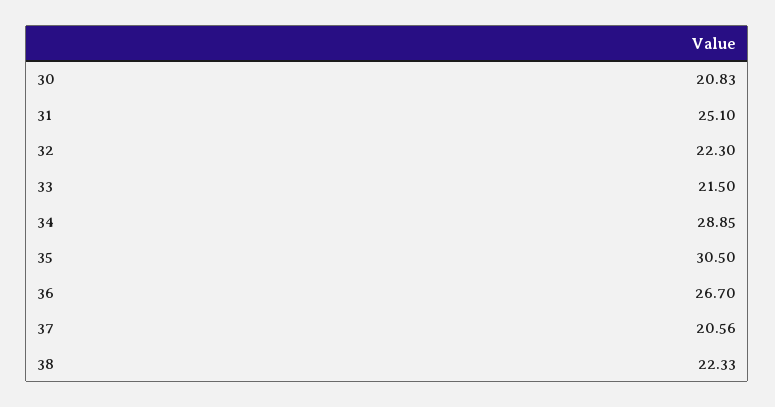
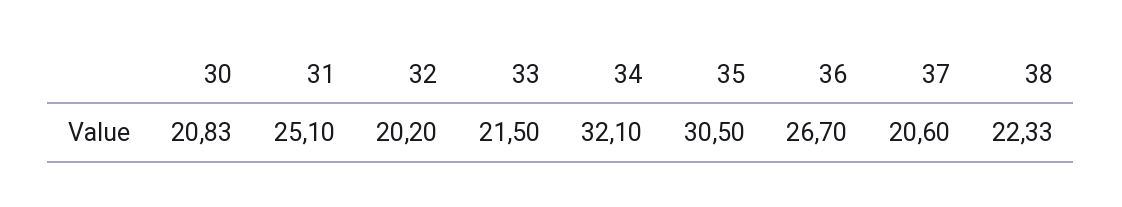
32: 22.3 -> 20.2
34: 28.85 -> 32.1
37: 20.56 -> 20.6

